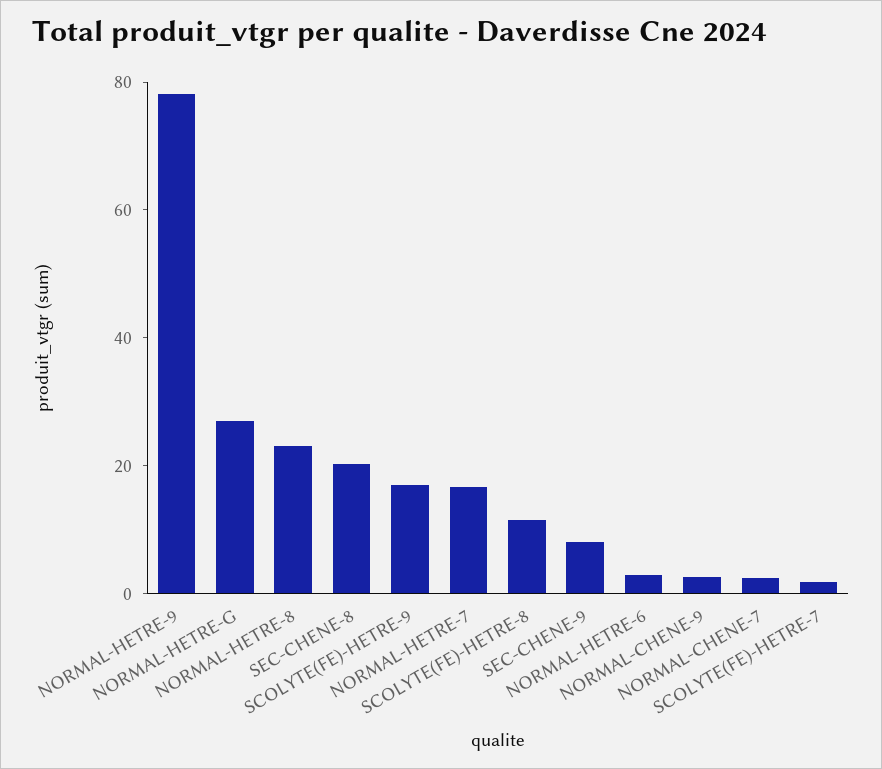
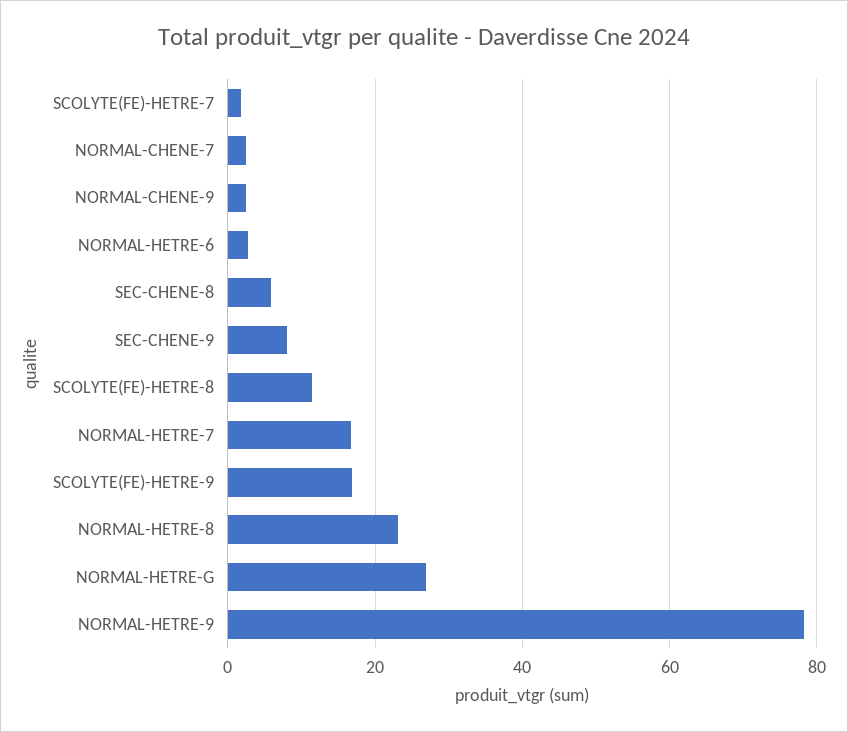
SEC-CHENE-8: 20 -> 6

